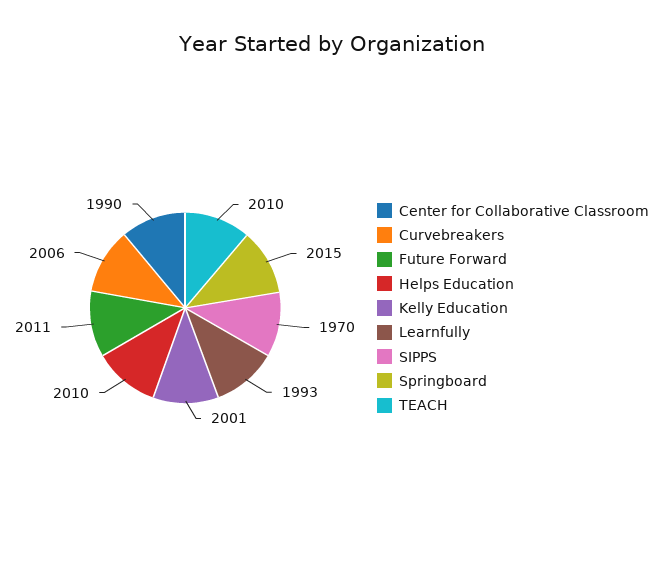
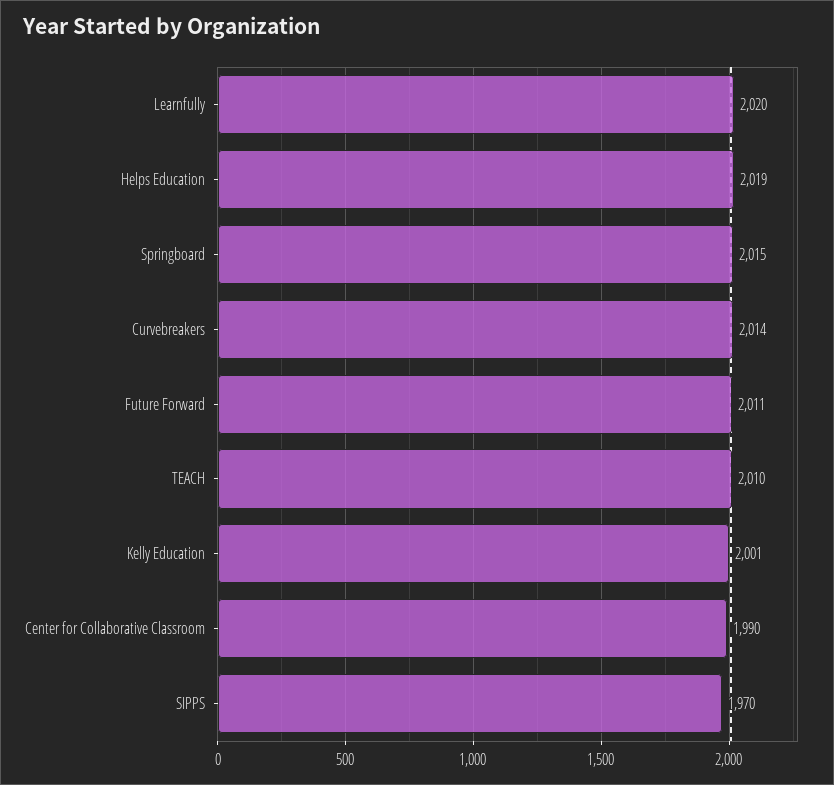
Curvebreakers: 2006 -> 2014
Helps Education: 2010 -> 2019
Learnfully: 1993 -> 2020

